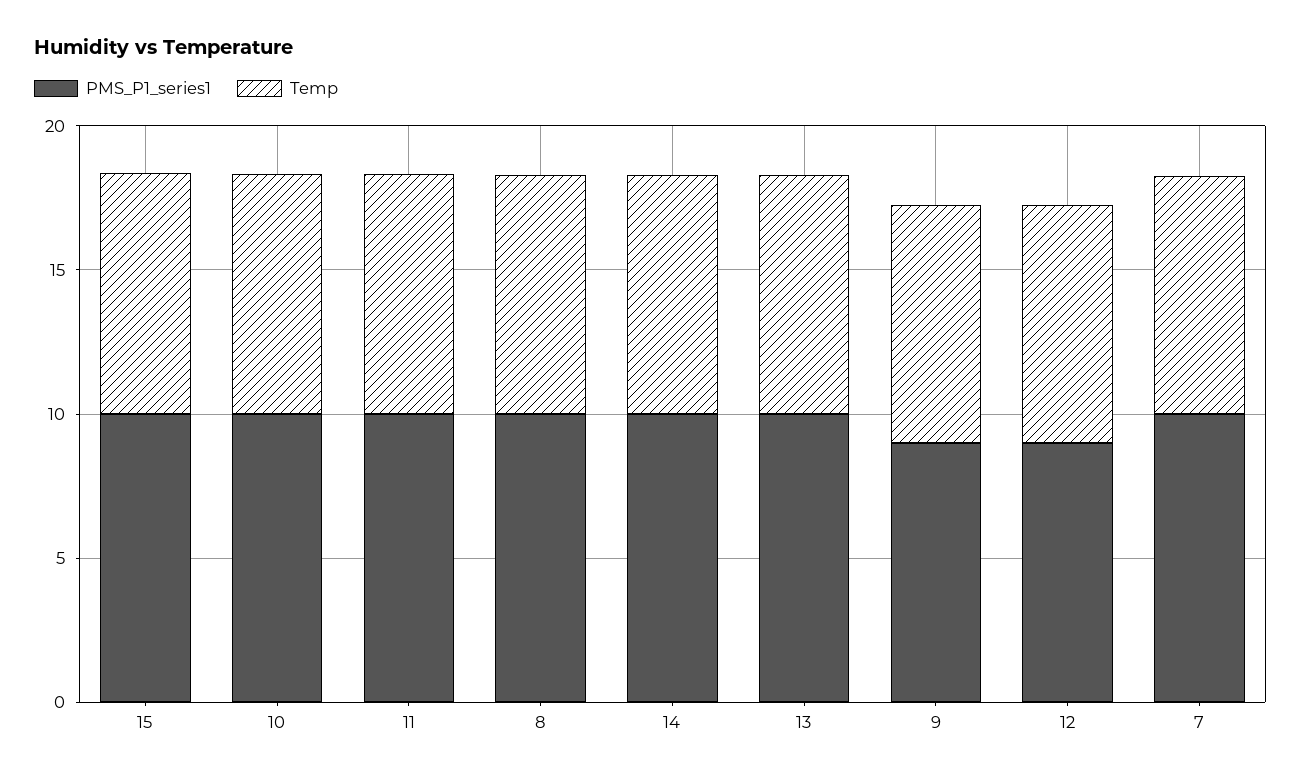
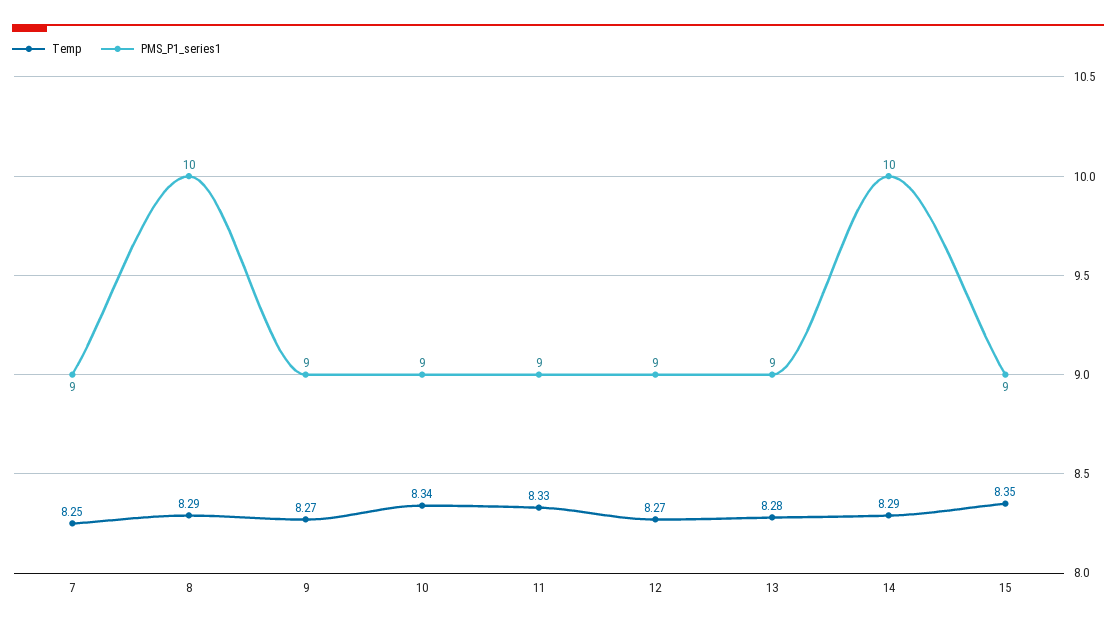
PMS_P1_series1, 15: 10 -> 9
PMS_P1_series1, 10: 10 -> 9
PMS_P1_series1, 11: 10 -> 9
PMS_P1_series1, 13: 10 -> 9
PMS_P1_series1, 7: 10 -> 9

